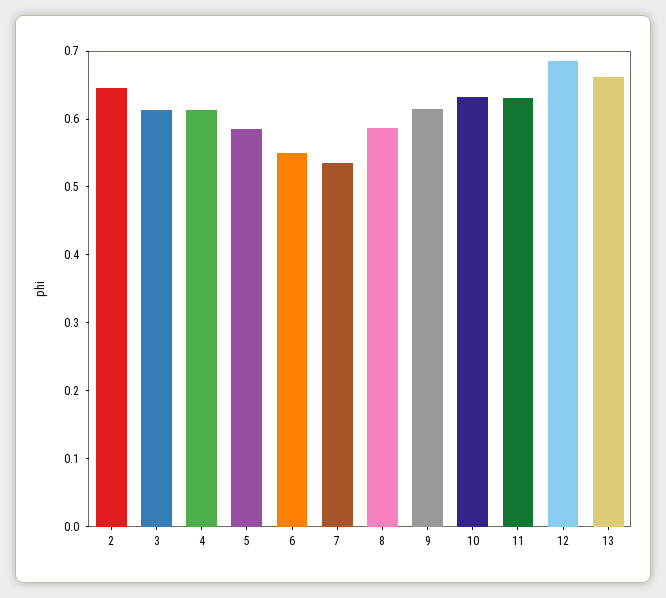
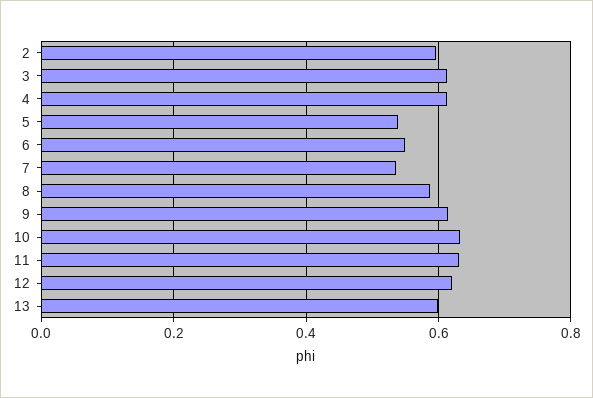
2: 0.64 -> 0.6
5: 0.58 -> 0.54
12: 0.68 -> 0.62
13: 0.66 -> 0.6

